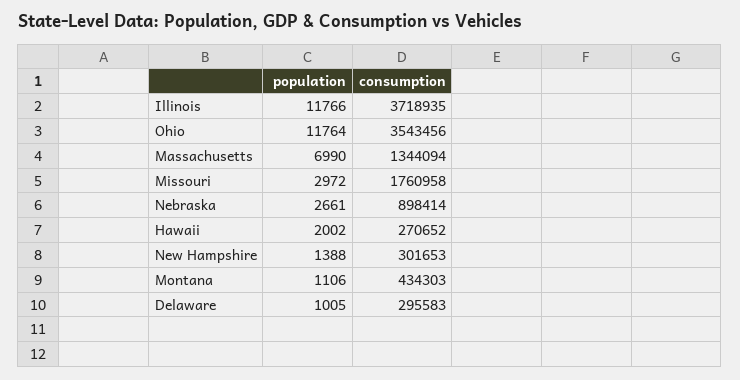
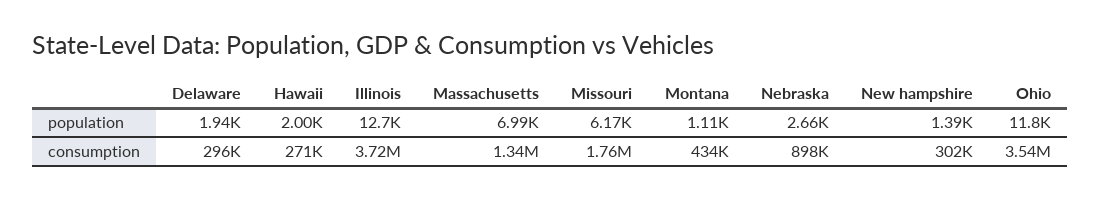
population, Illinois: 11766 -> 12700
population, Missouri: 2972 -> 6170
population, Delaware: 1005 -> 1940

